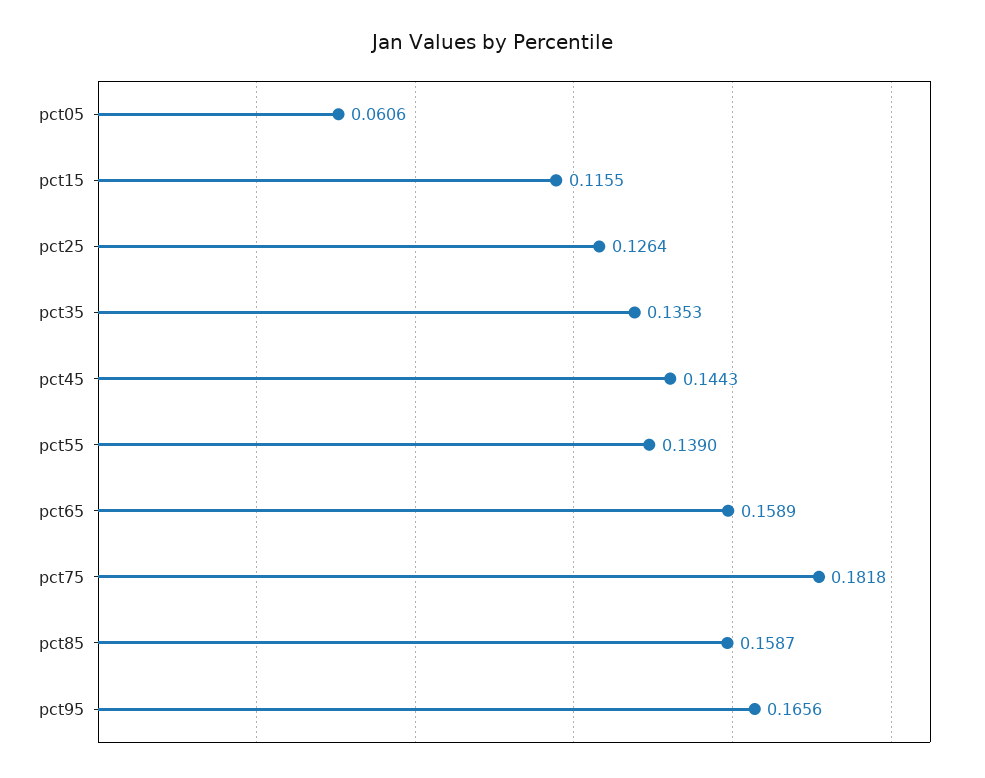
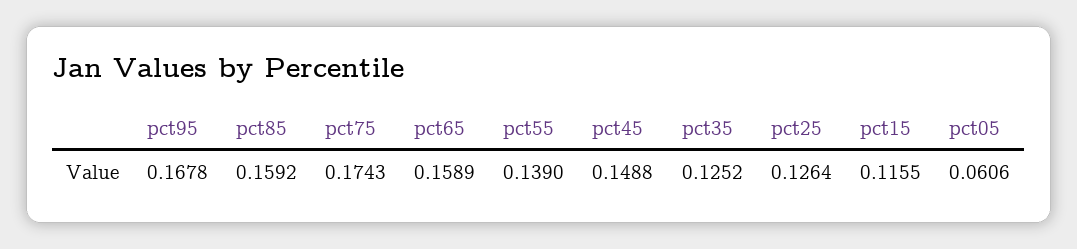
pct35: 0.1353 -> 0.1252
pct45: 0.1443 -> 0.1488
pct75: 0.1818 -> 0.1743
pct85: 0.1587 -> 0.1592
pct95: 0.1656 -> 0.1678

